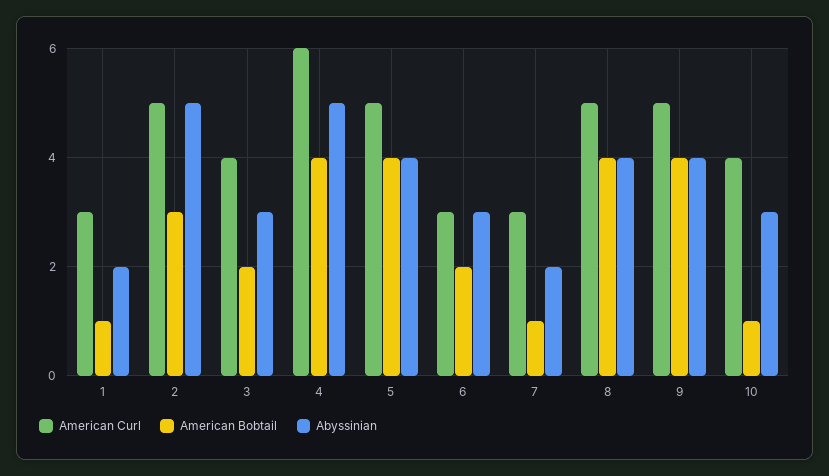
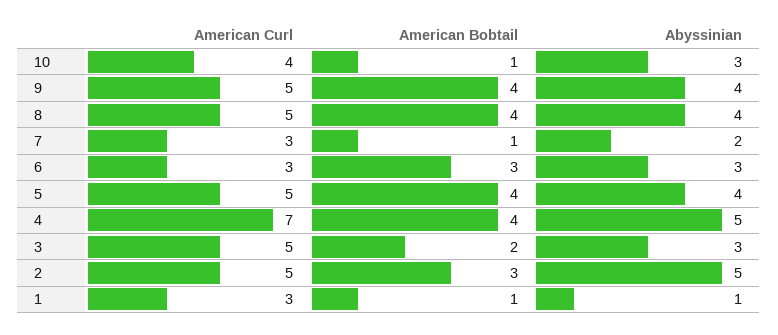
Abyssinian, 1: 2 -> 1
American Curl, 3: 4 -> 5
American Curl, 4: 6 -> 7
American Bobtail, 6: 2 -> 3

